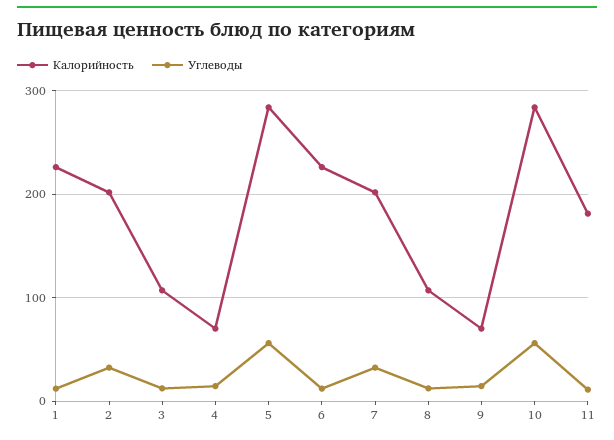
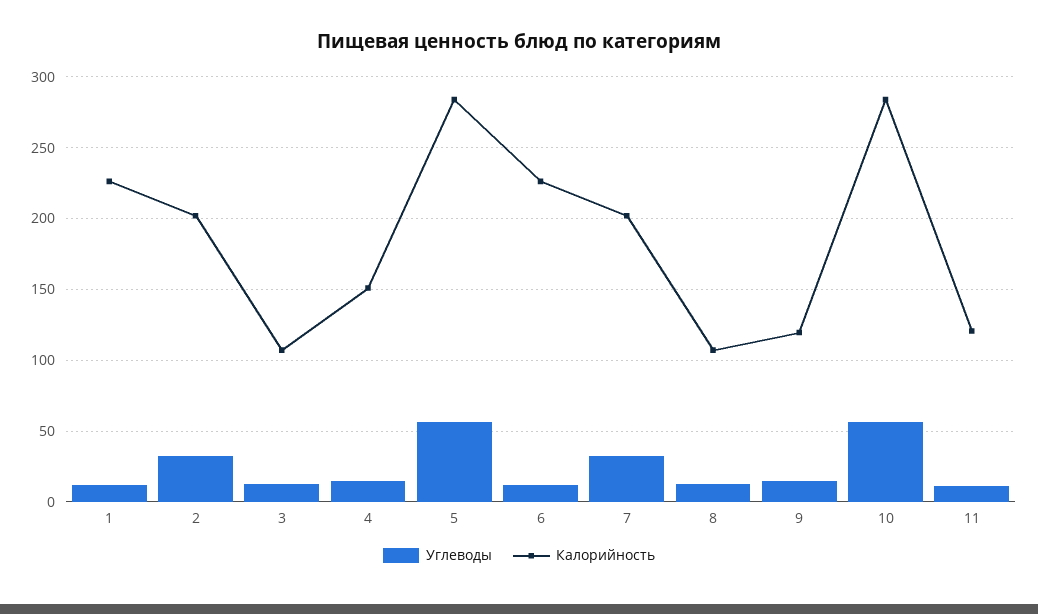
Калорийность, 4: 70 -> 150
Калорийность, 9: 70 -> 120
Калорийность, 11: 180 -> 120

